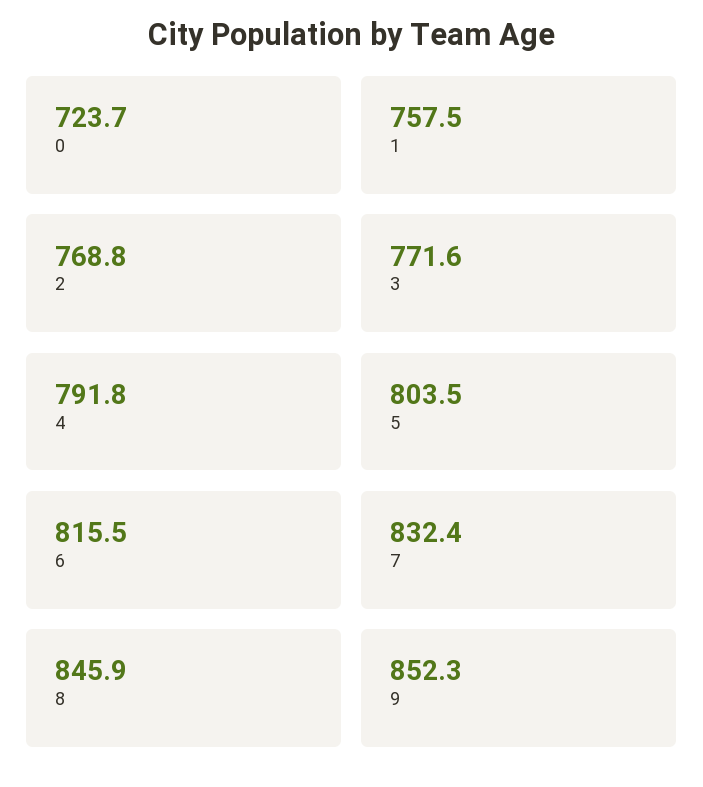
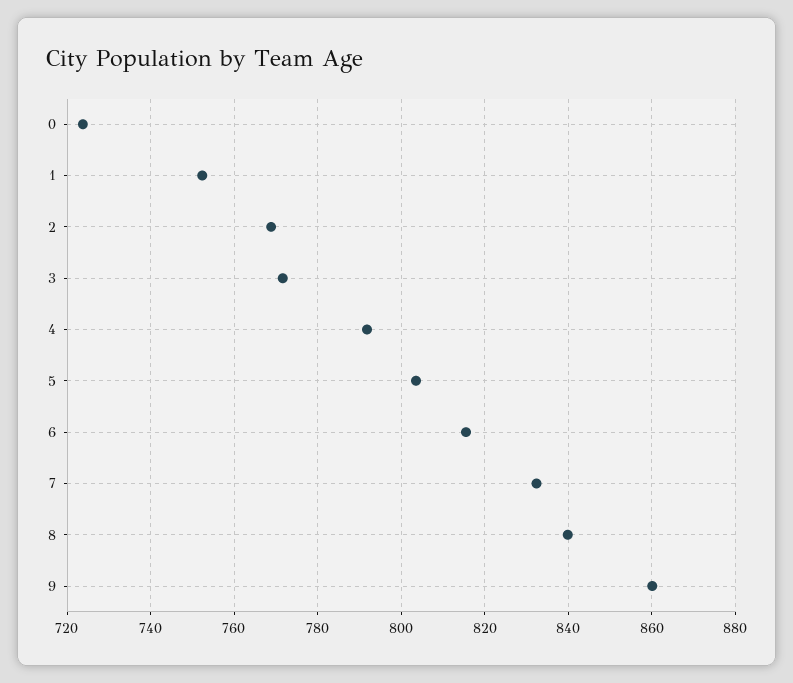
1: 757.5 -> 752
8: 845.9 -> 840
9: 852.3 -> 860

